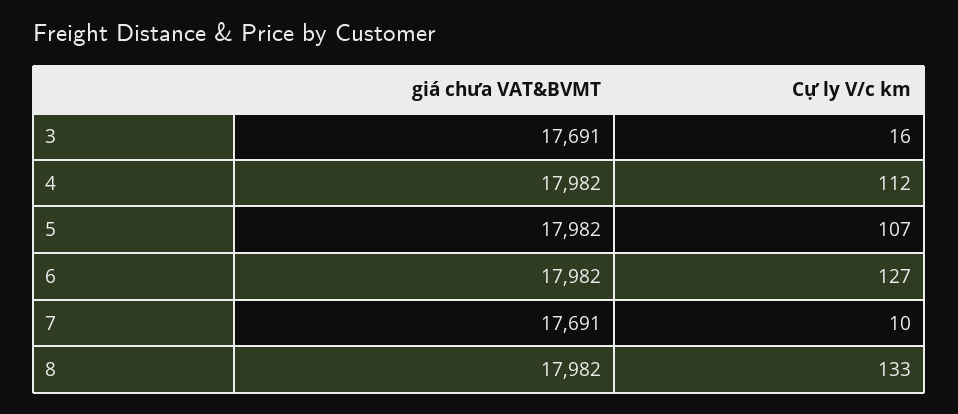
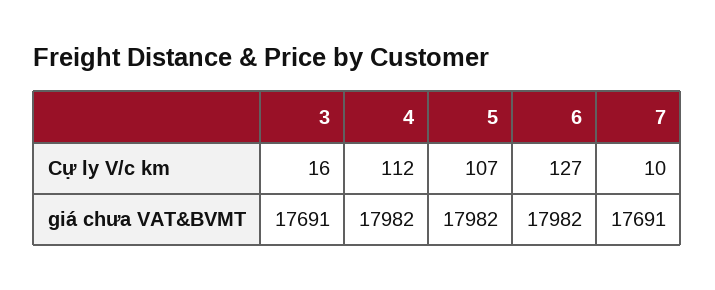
giá chưa VAT&BVMT, 8: 17982 -> none
Cự ly V/c km, 8: 133 -> none

